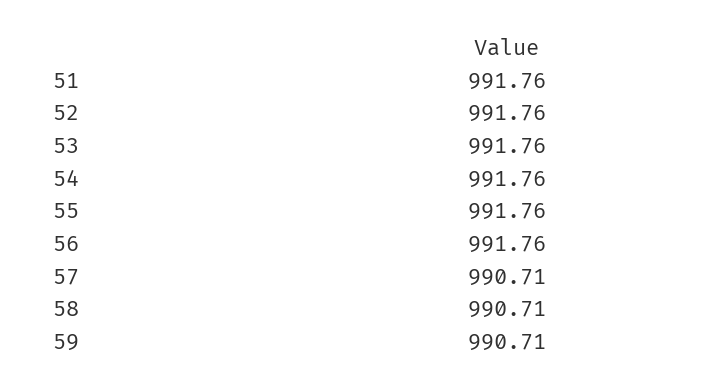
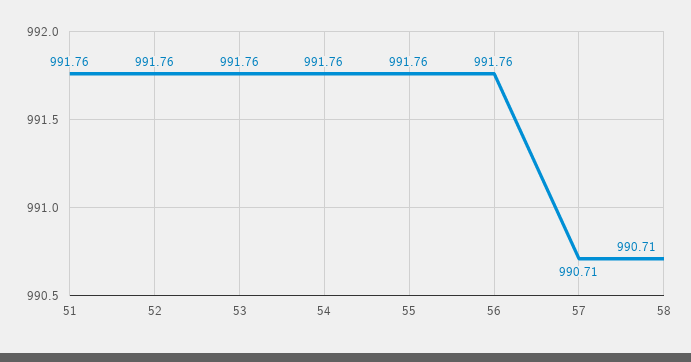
59: 990.71 -> none

